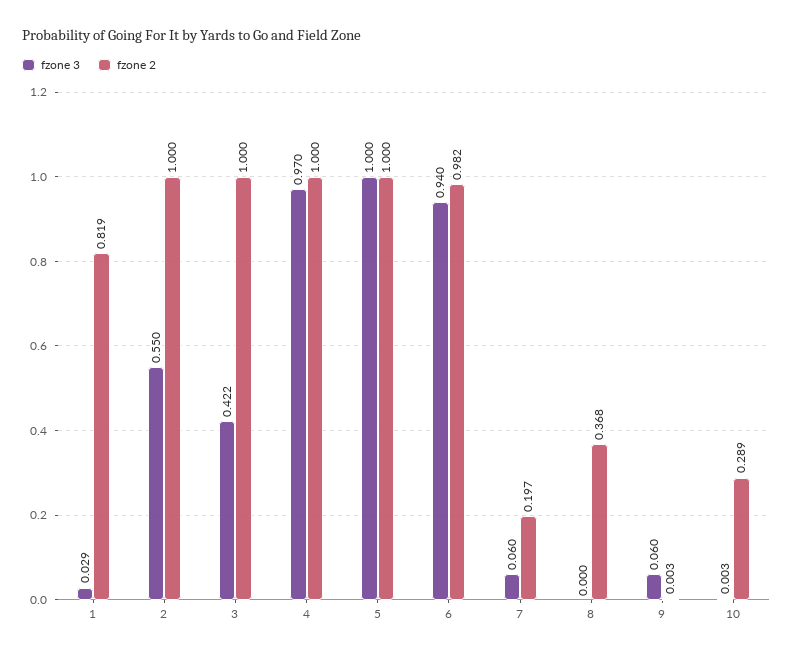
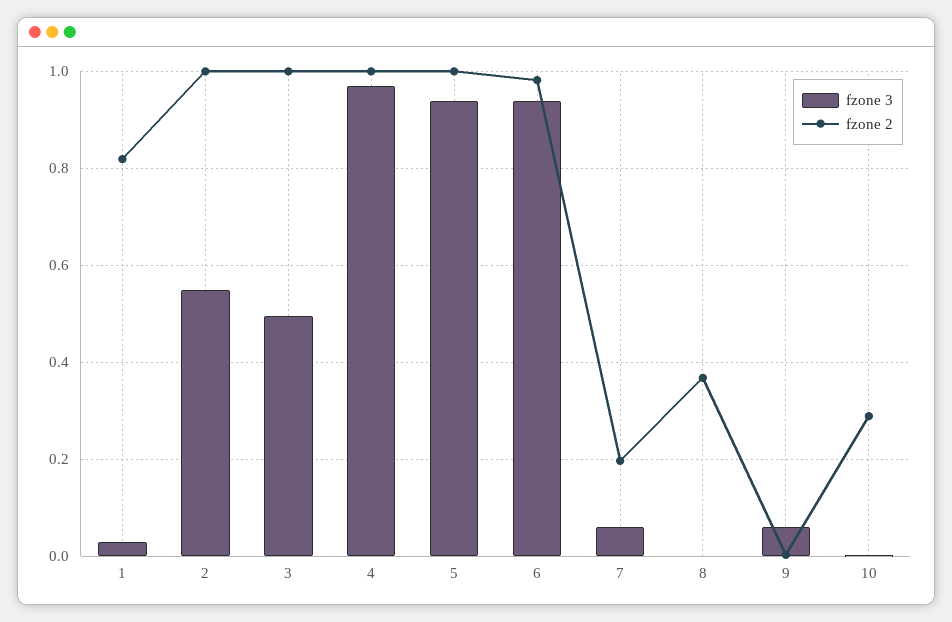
fzone 3, 3: 0.422 -> 0.5
fzone 3, 5: 1 -> 0.94

